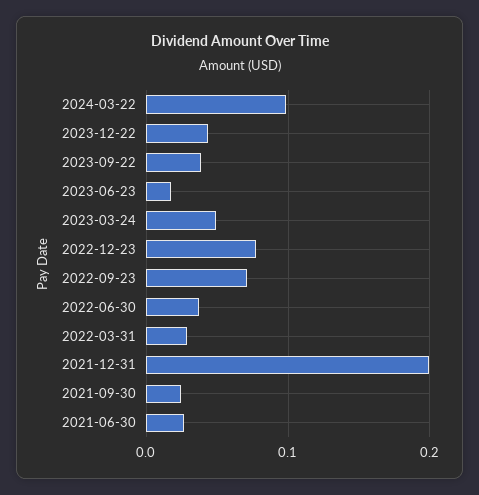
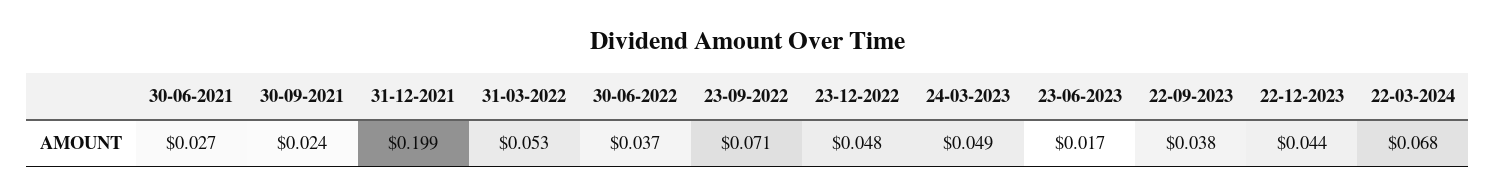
2024-03-22: 0.1 -> 0.068
2022-12-23: 0.08 -> 0.048
2022-03-31: 0.03 -> 0.053

